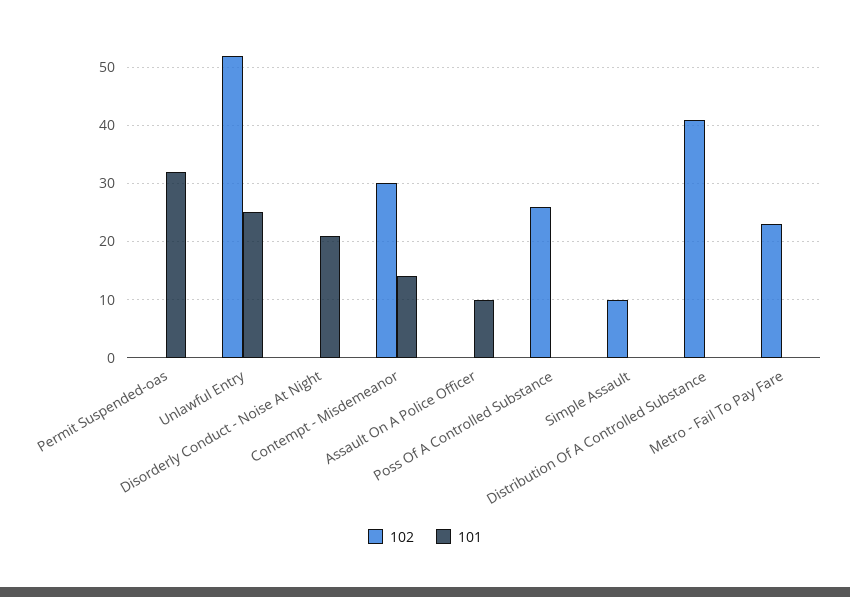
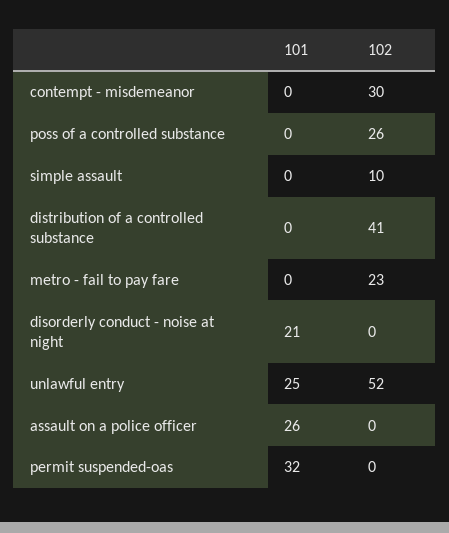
101, Contempt - Misdemeanor: 15 -> 0
101, Assault On A Police Officer: 10 -> 26

